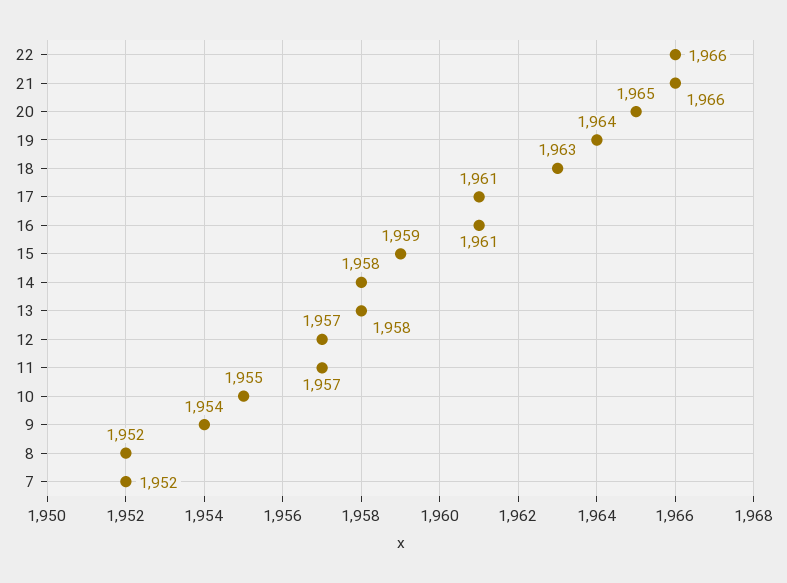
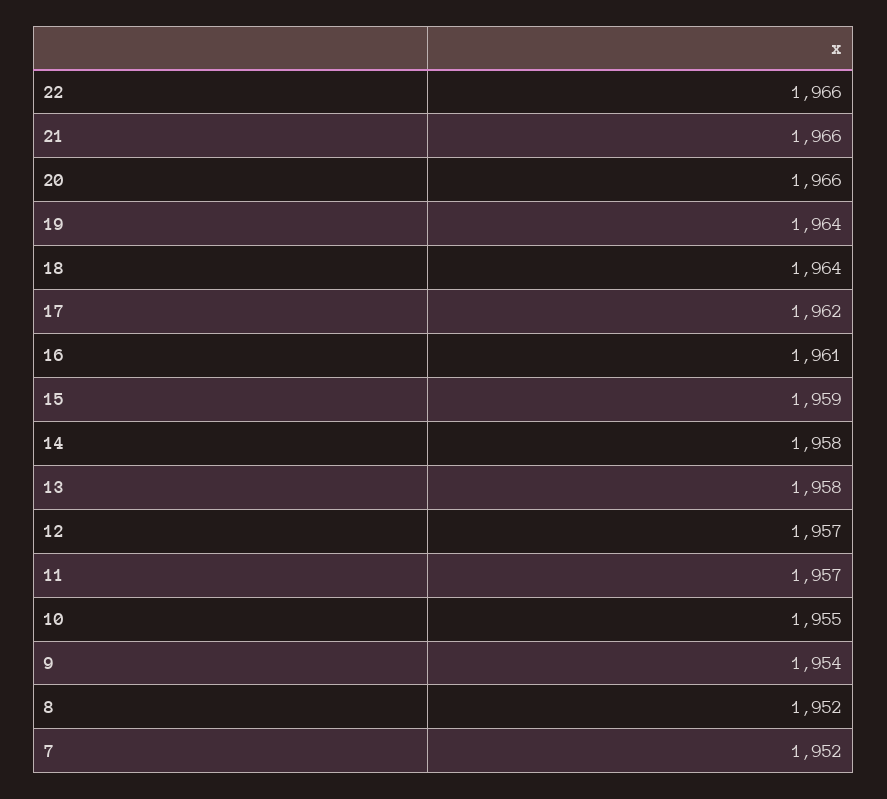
20: 1965 -> 1966
18: 1963 -> 1964
17: 1961 -> 1962

